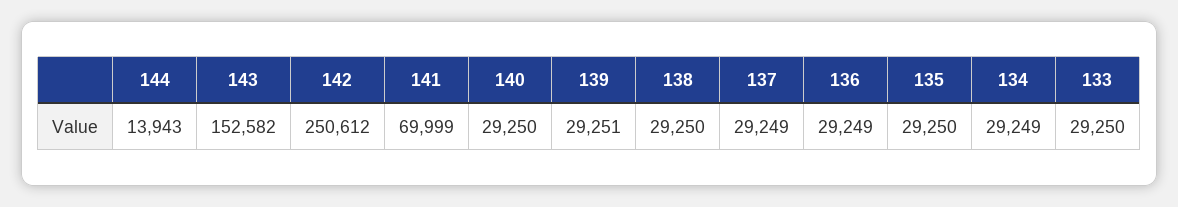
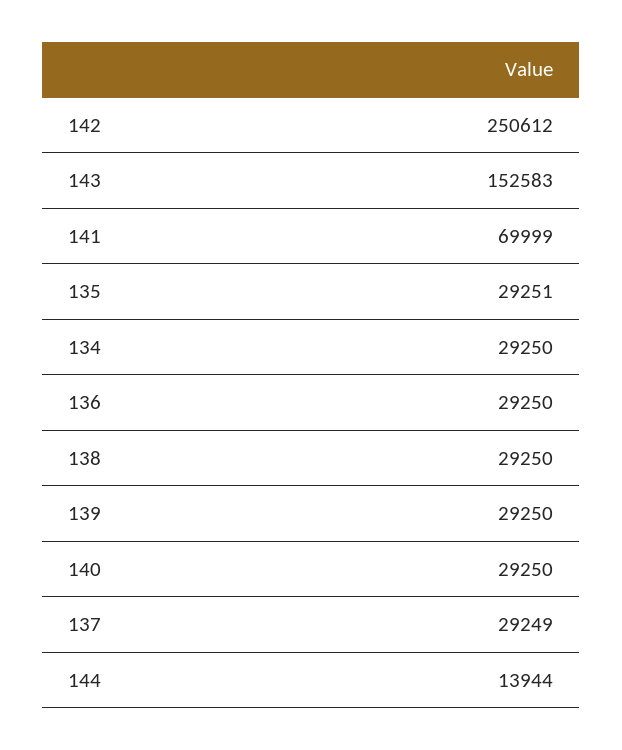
144: 13943 -> 13944
143: 152582 -> 152583
139: 29251 -> 29250
136: 29249 -> 29250
135: 29250 -> 29251
134: 29249 -> 29250
133: 29250 -> none

